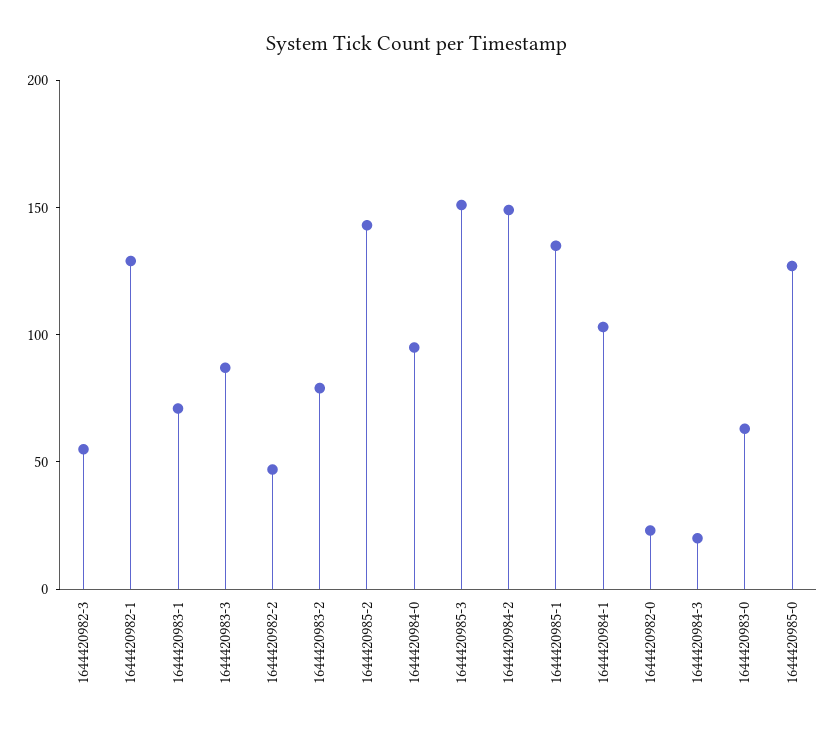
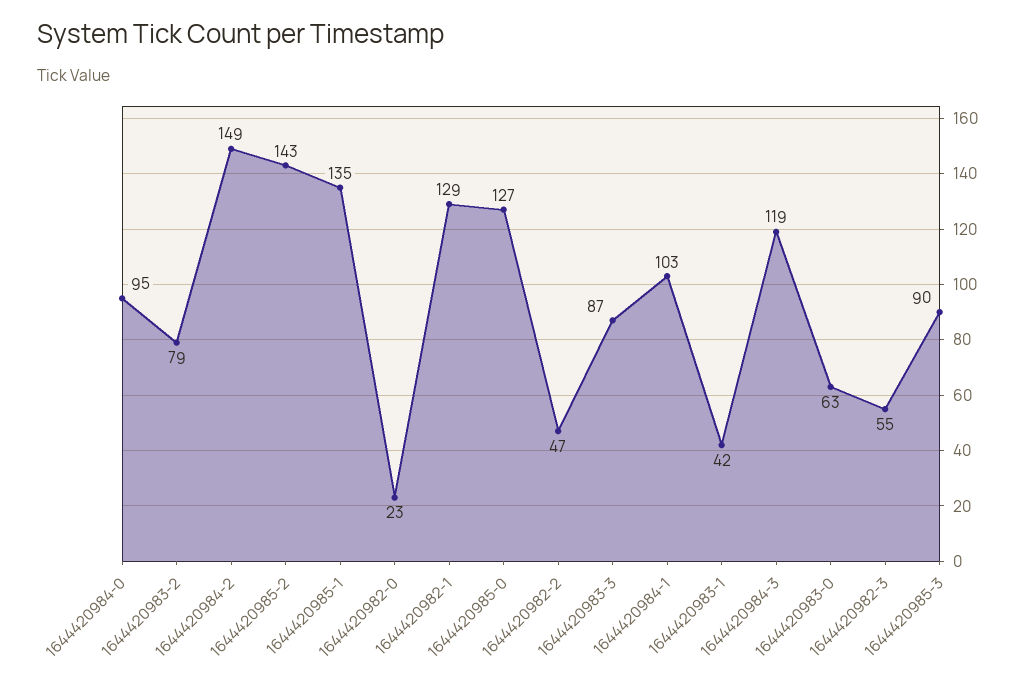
1644420983-1: 70 -> 42
1644420985-3: 150 -> 90
1644420984-3: 20 -> 119

